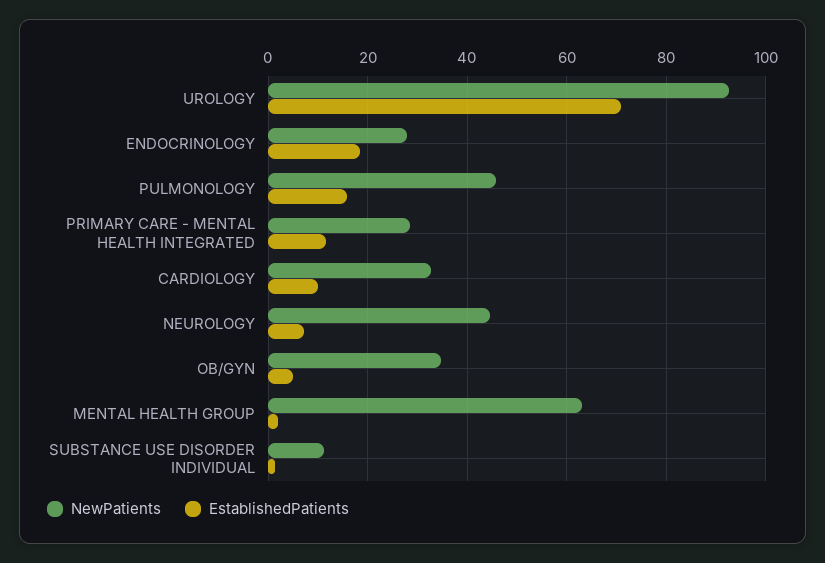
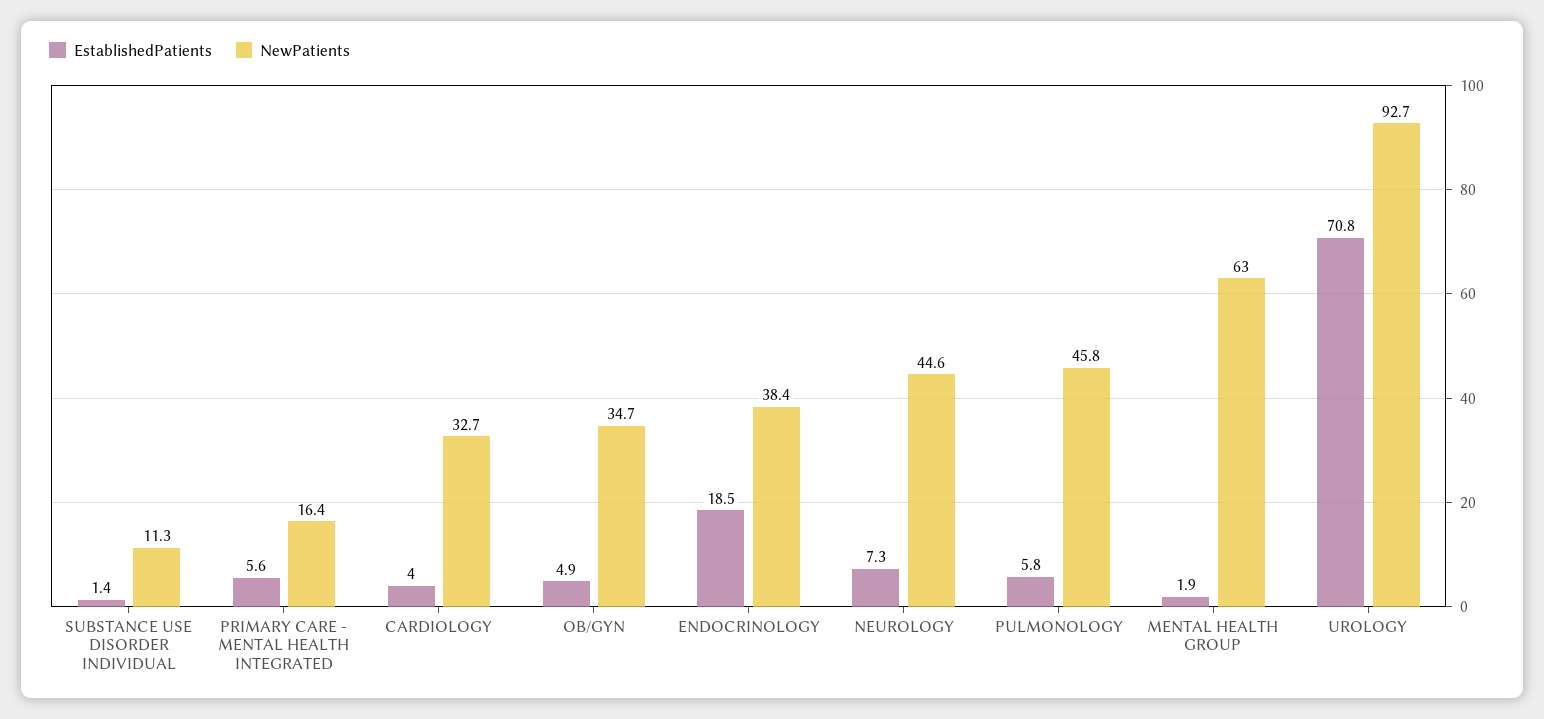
NewPatients, ENDOCRINOLOGY: 28 -> 38.4
EstablishedPatients, PULMONOLOGY: 16 -> 5.8
NewPatients, PRIMARY CARE - MENTAL HEALTH INTEGRATED: 28 -> 16.4
EstablishedPatients, PRIMARY CARE - MENTAL HEALTH INTEGRATED: 12 -> 5.6
EstablishedPatients, CARDIOLOGY: 10 -> 4

